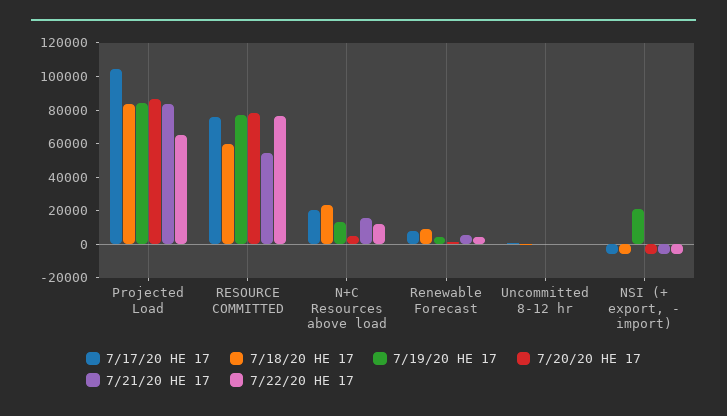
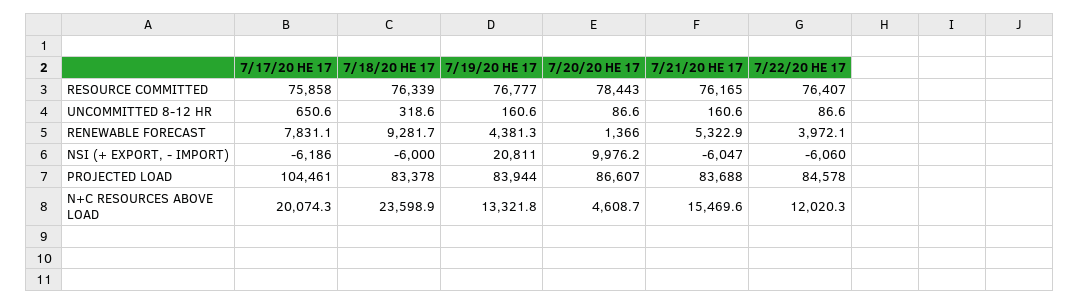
7/22/20 HE 17, Projected Load: 65000 -> 84578
7/18/20 HE 17, RESOURCE COMMITTED: 60000 -> 76339
7/21/20 HE 17, RESOURCE COMMITTED: 55000 -> 76165
7/20/20 HE 17, NSI (+ export, - import): -5000 -> 9976.2

